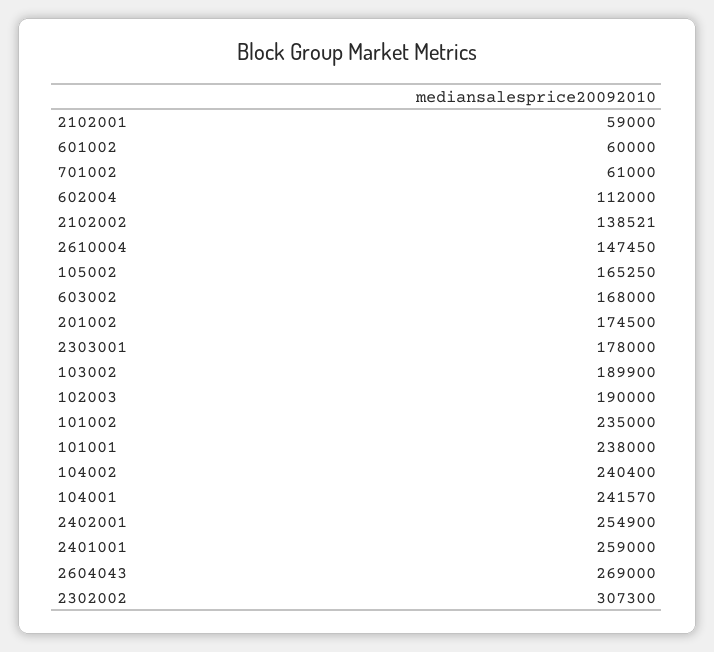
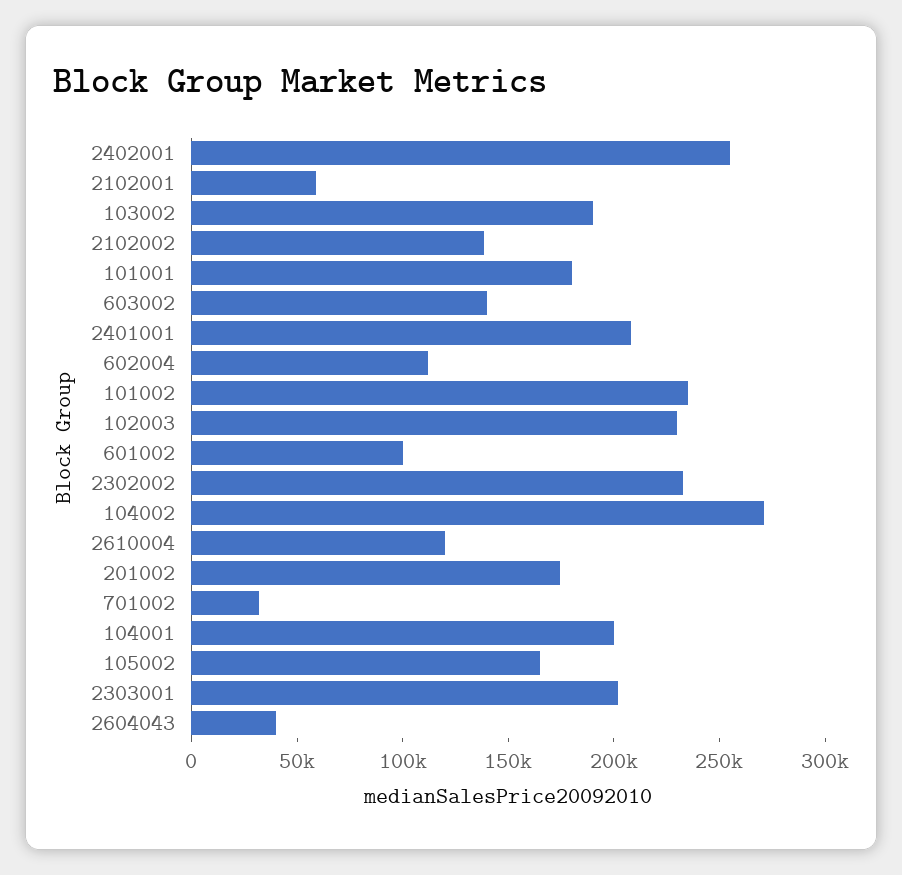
601002: 60000 -> 100000
701002: 61000 -> 30000
2610004: 147450 -> 120000
603002: 168000 -> 140000
2303001: 178000 -> 200000
102003: 190000 -> 230000
101001: 238000 -> 180000
104002: 240400 -> 270000
104001: 241570 -> 200000
2401001: 259000 -> 210000
2604043: 269000 -> 40000
2302002: 307300 -> 230000

